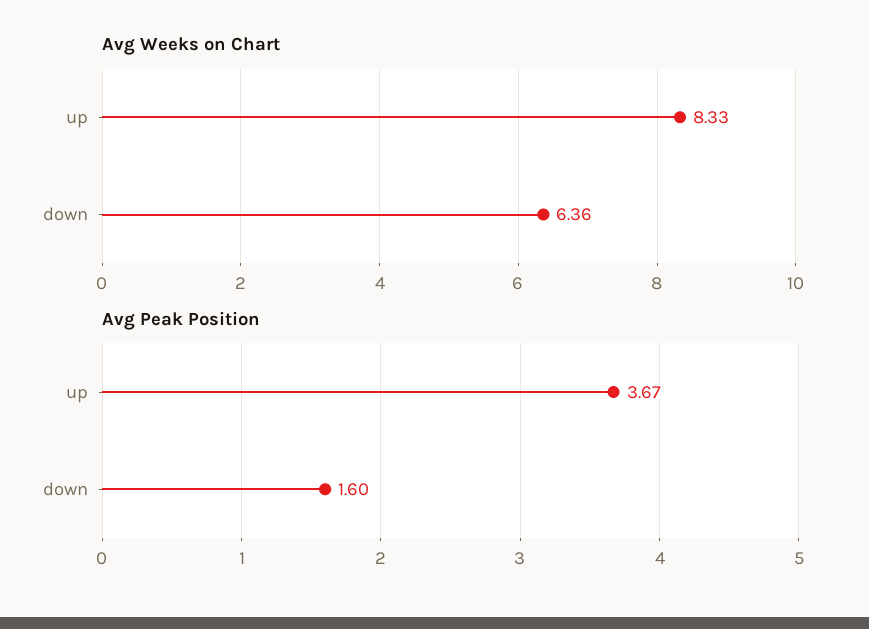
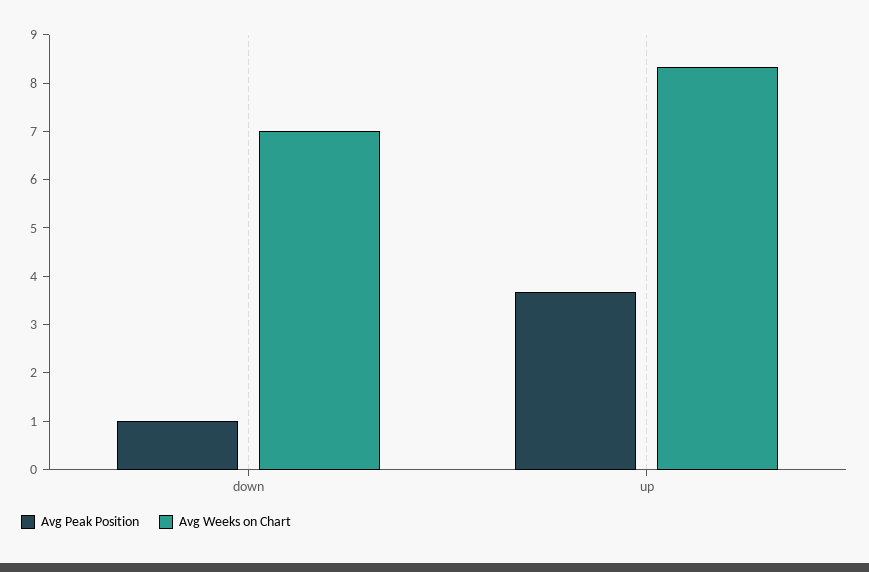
Avg Weeks on Chart, down: 6.36 -> 7
Avg Peak Position, down: 1.6 -> 1

